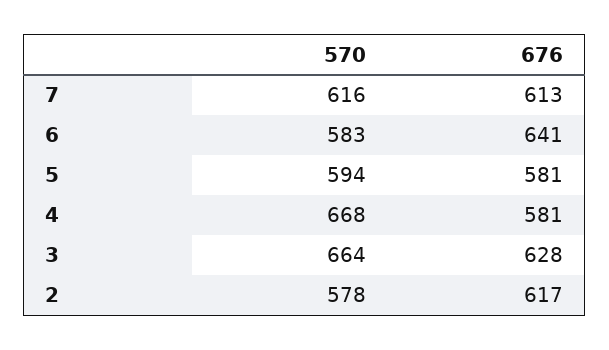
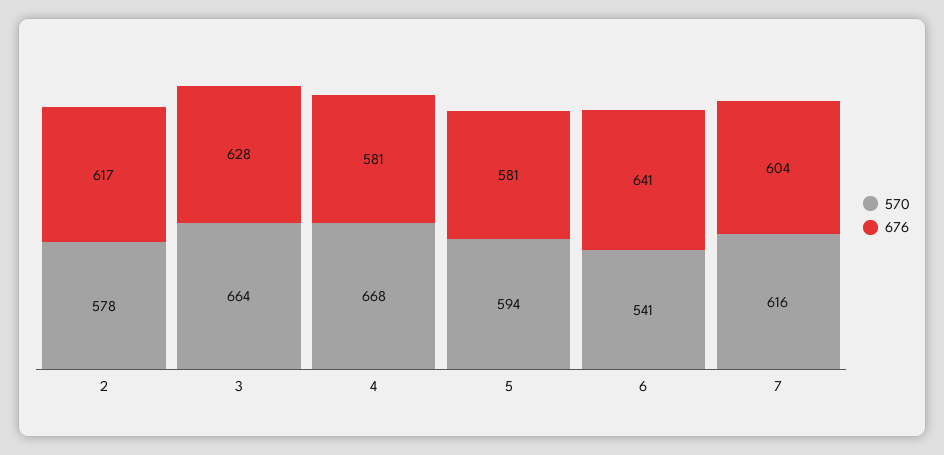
676, 7: 613 -> 604
570, 6: 583 -> 541

